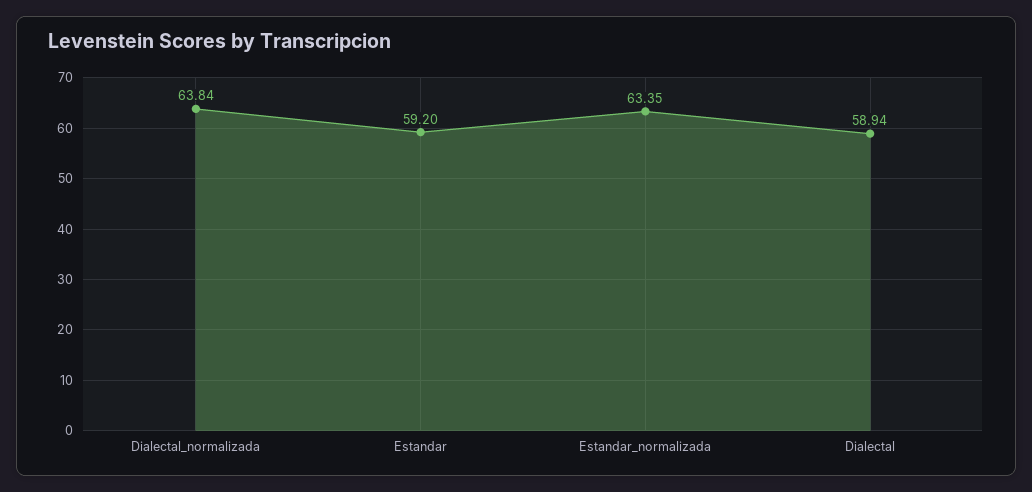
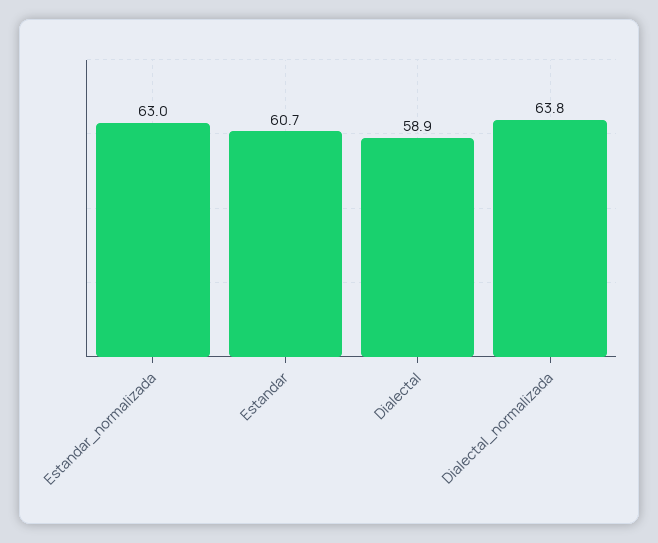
Estandar: 59.2 -> 60.7
Estandar_normalizada: 63.35 -> 63

